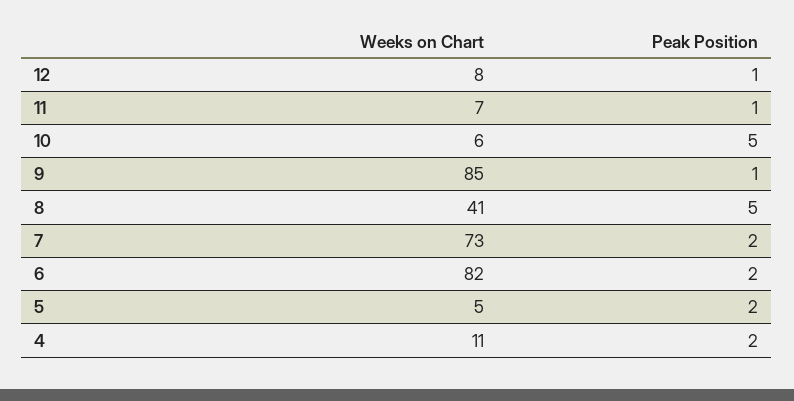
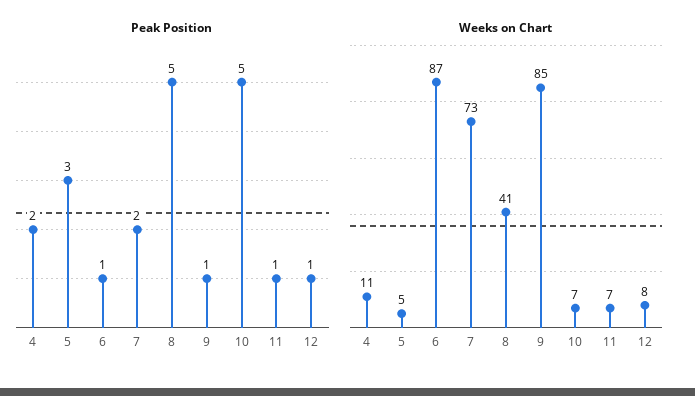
Weeks on Chart, 10: 6 -> 7
Weeks on Chart, 6: 82 -> 87
Peak Position, 6: 2 -> 1
Peak Position, 5: 2 -> 3

